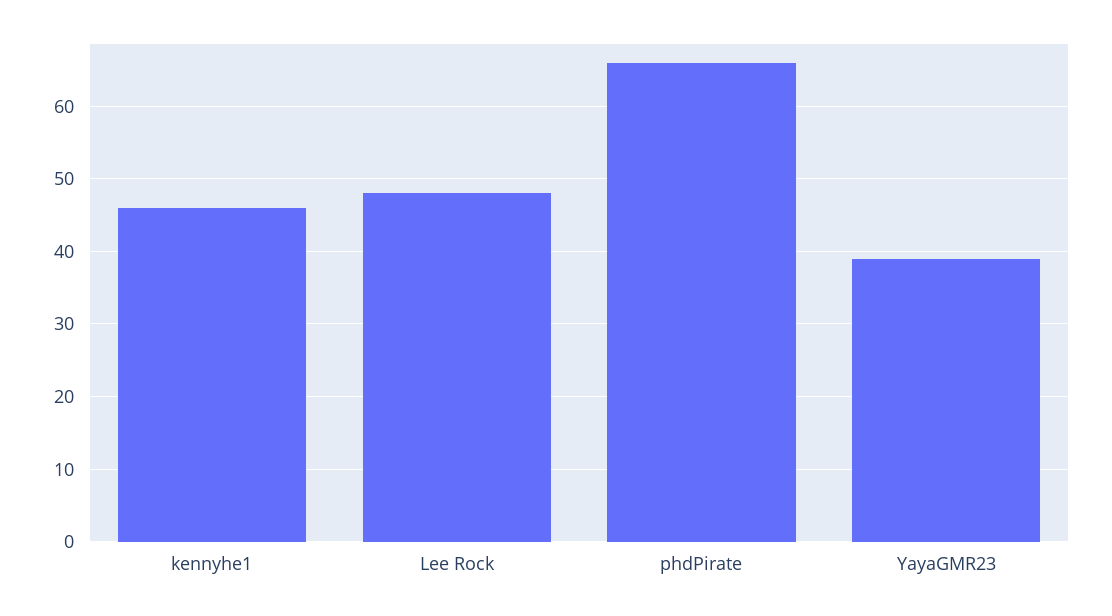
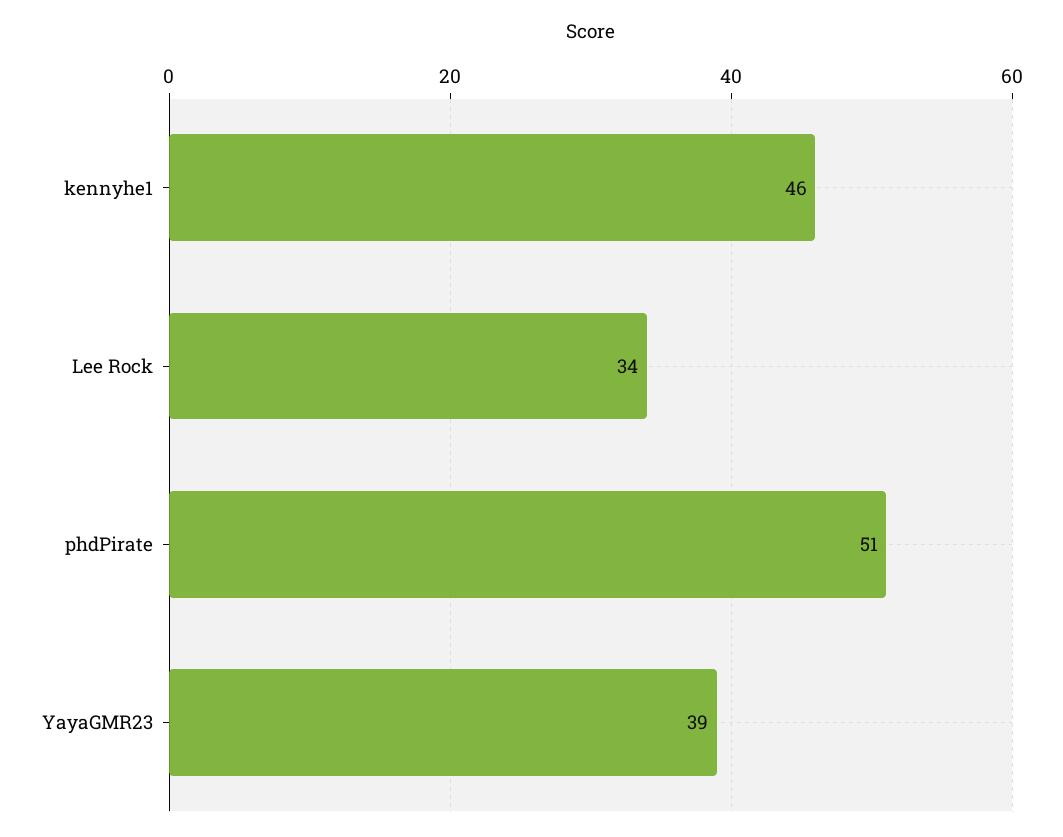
Lee Rock: 48 -> 34
phdPirate: 66 -> 51

